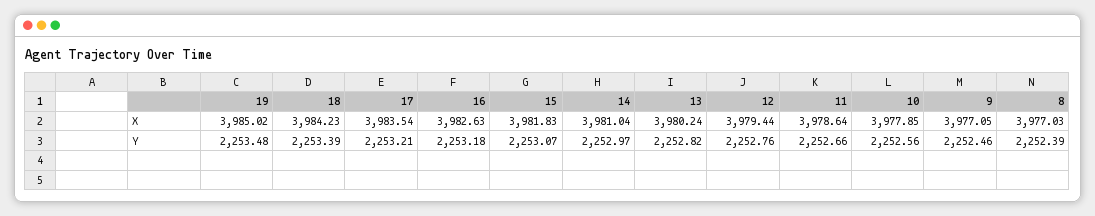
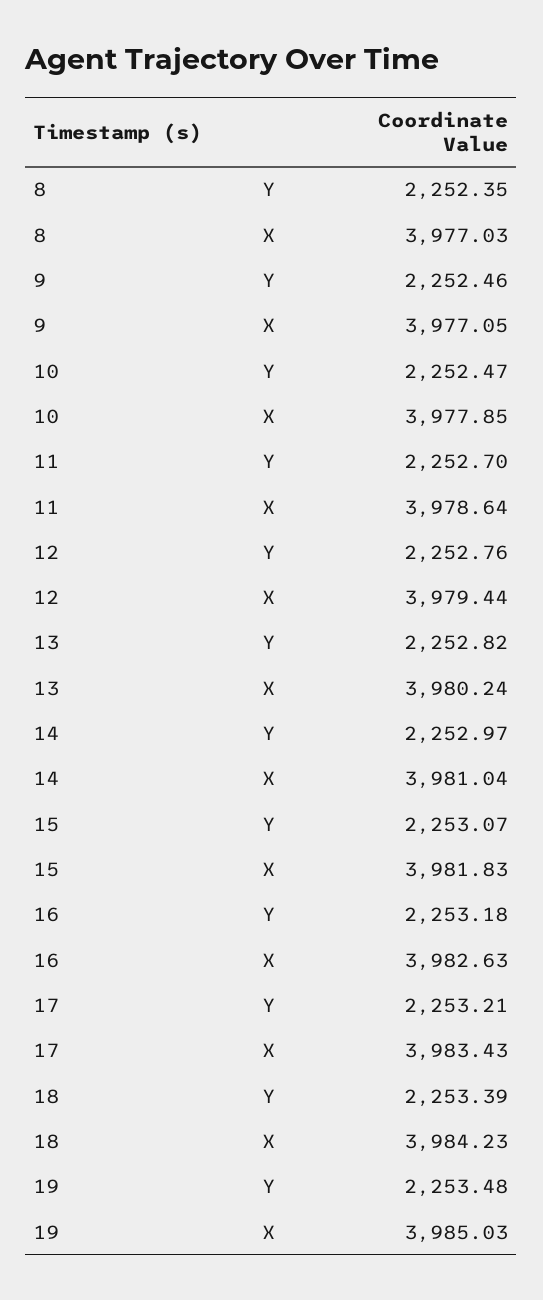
19, X: 3985.02 -> 3985.03
17, X: 3983.54 -> 3983.43
11, Y: 2252.66 -> 2252.7
10, Y: 2252.56 -> 2252.47
8, Y: 2252.39 -> 2252.35

